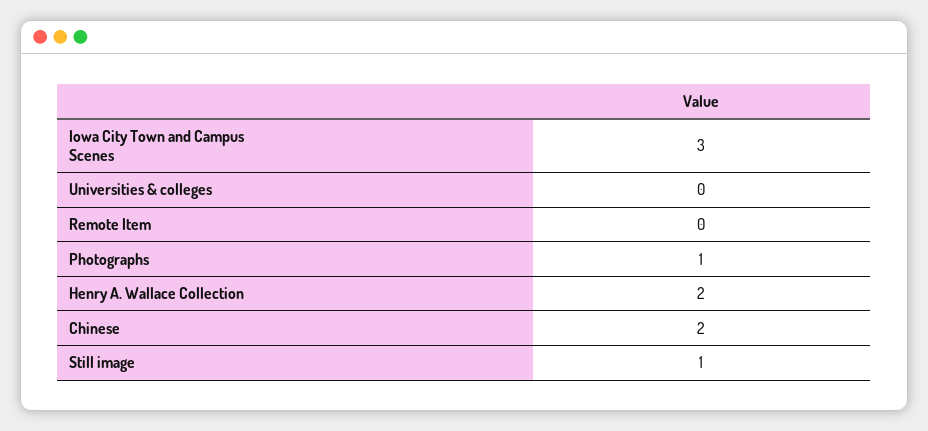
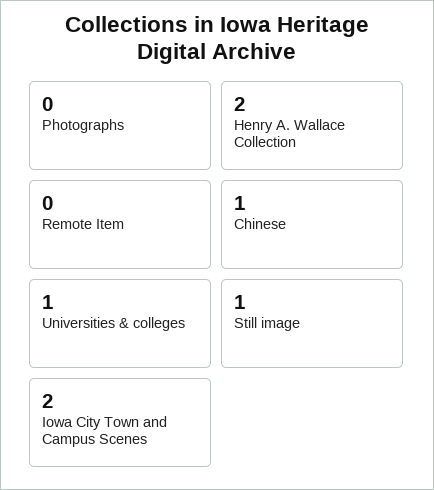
Iowa City Town and Campus Scenes: 3 -> 2
Universities & colleges: 0 -> 1
Photographs: 1 -> 0
Chinese: 2 -> 1

